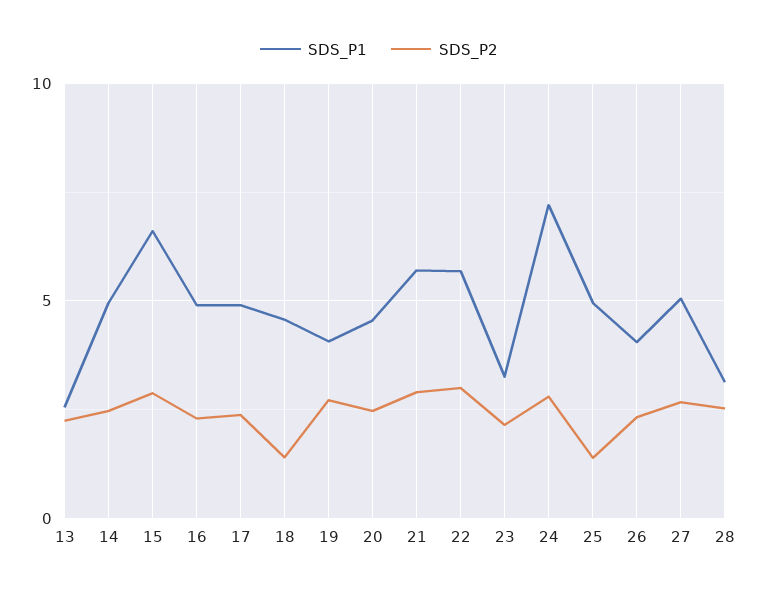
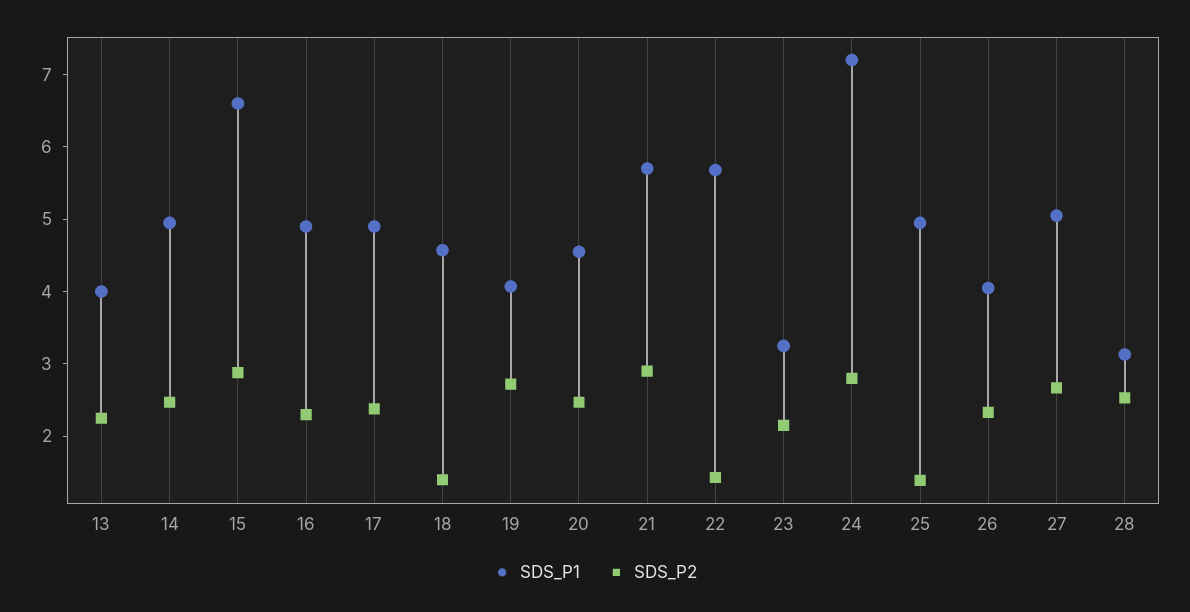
SDS_P1, 13: 2.5 -> 4
SDS_P2, 22: 3 -> 1.4

